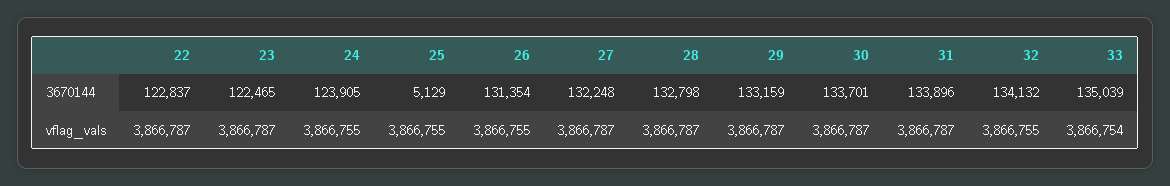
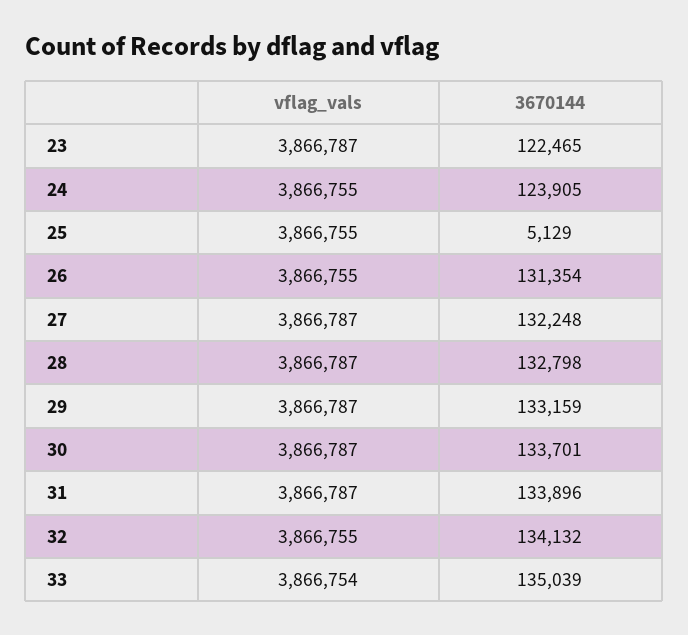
22, 3670144: 122837 -> none
22, vflag_vals: 3866787 -> none

